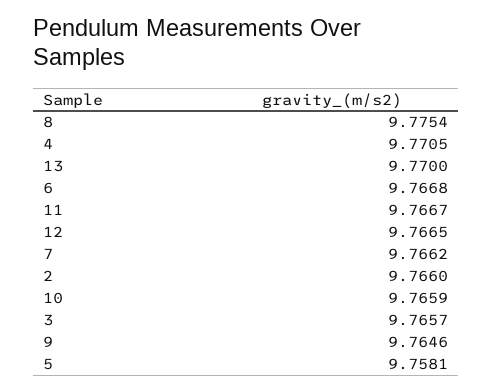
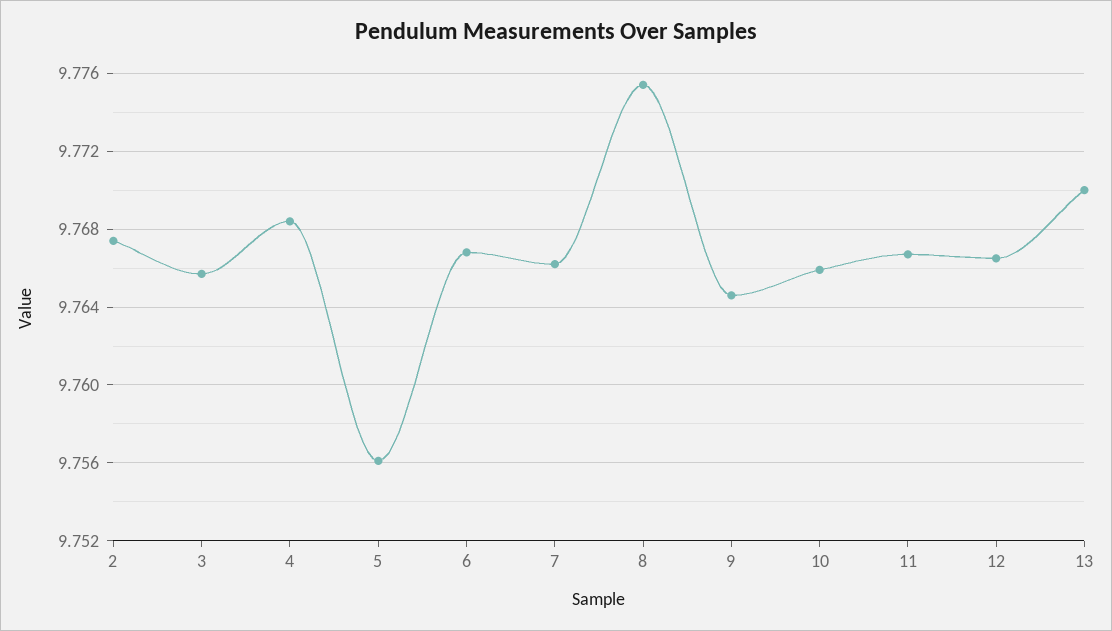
4: 9.7705 -> 9.7685
2: 9.766 -> 9.7675
5: 9.7581 -> 9.756

